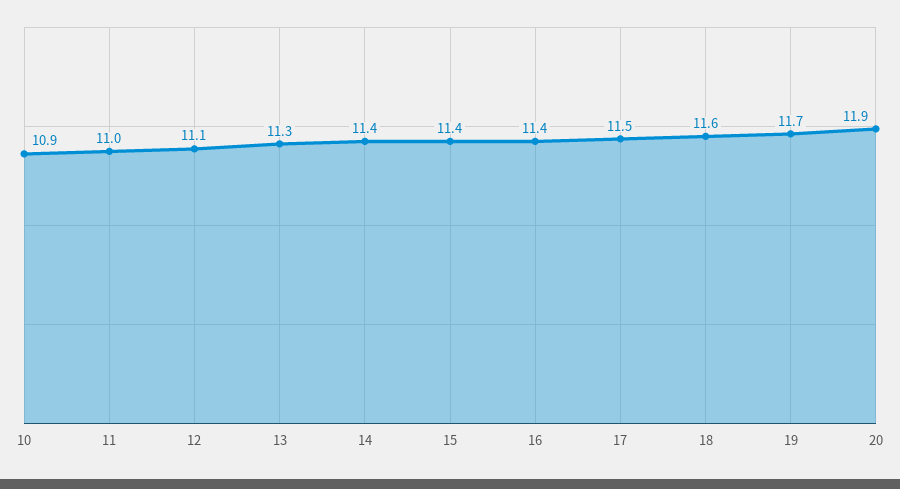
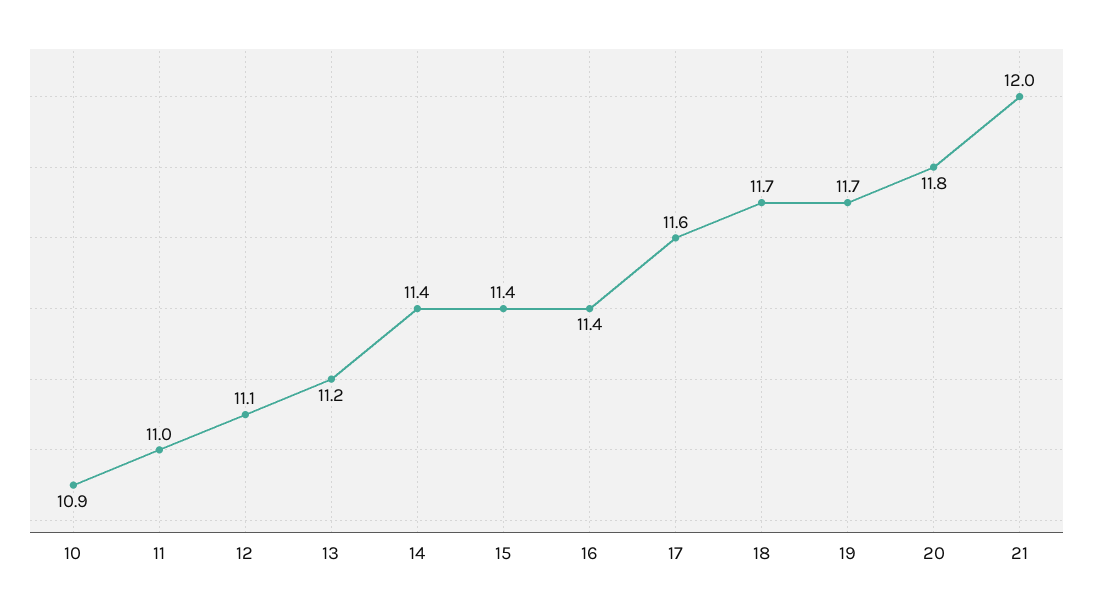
13: 11.3 -> 11.2
17: 11.5 -> 11.6
18: 11.6 -> 11.7
20: 11.9 -> 11.8
21: none -> 12

